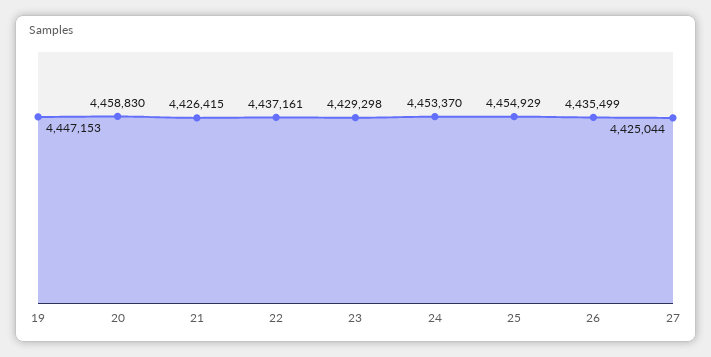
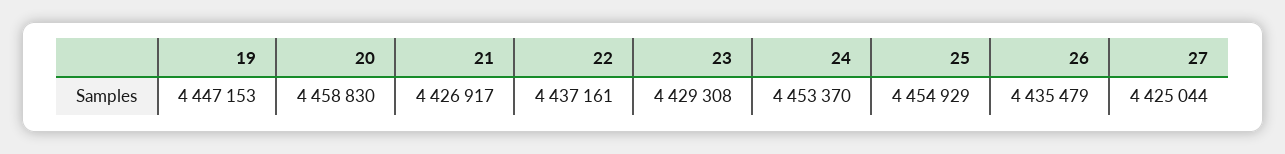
21: 4426415 -> 4426917
23: 4429298 -> 4429308
26: 4435499 -> 4435479

